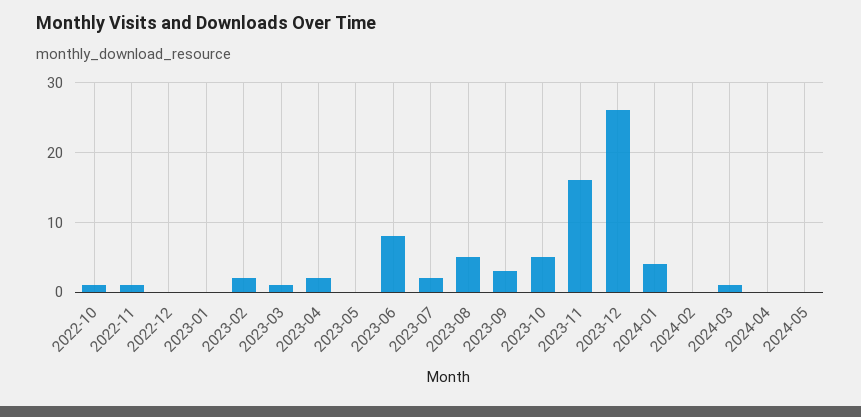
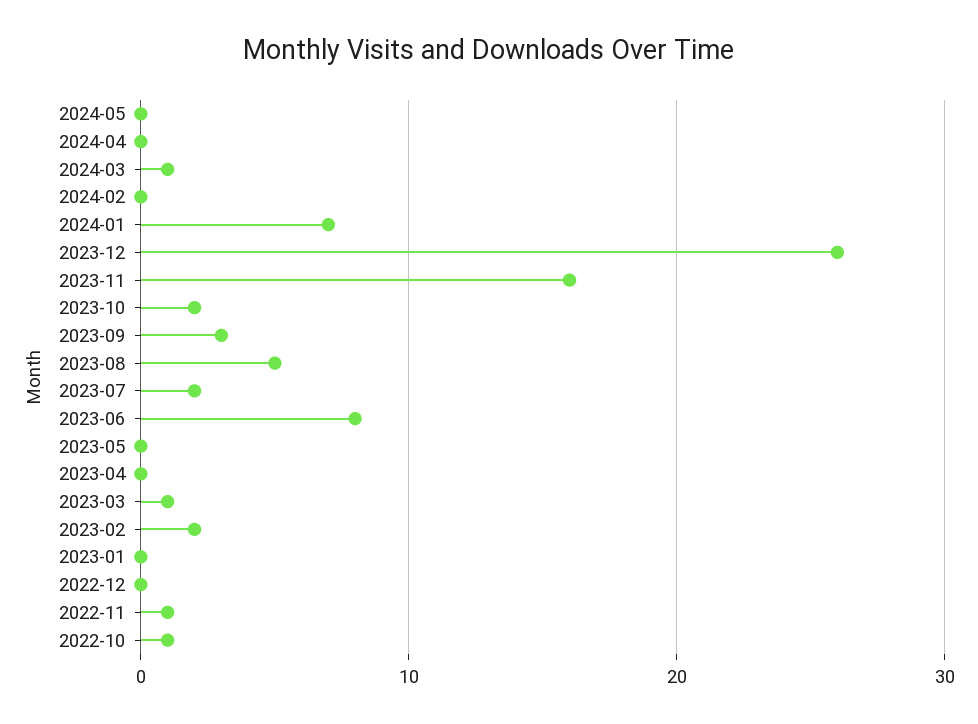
2023-04: 2 -> 0
2023-10: 5 -> 2
2024-01: 4 -> 7

